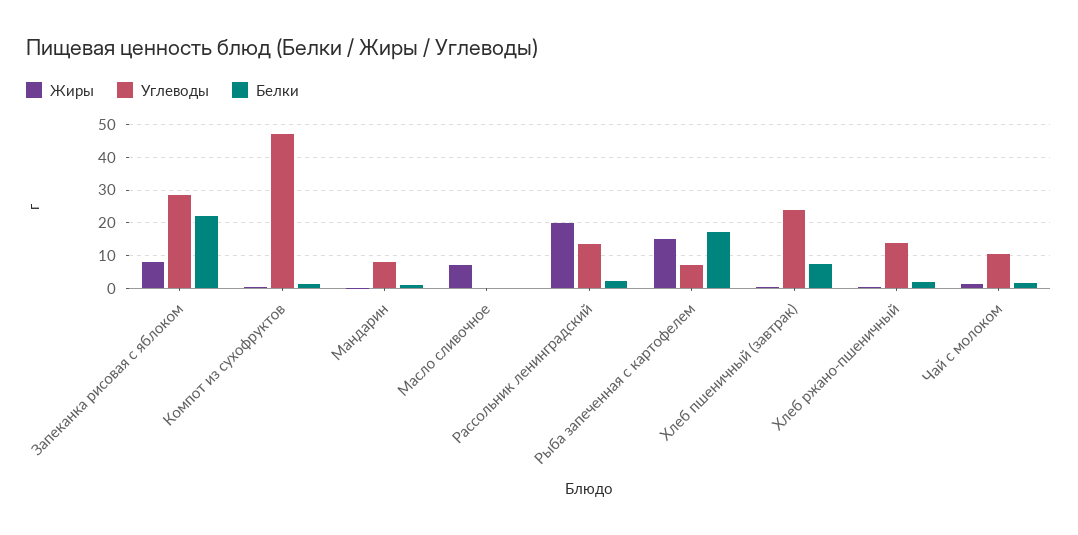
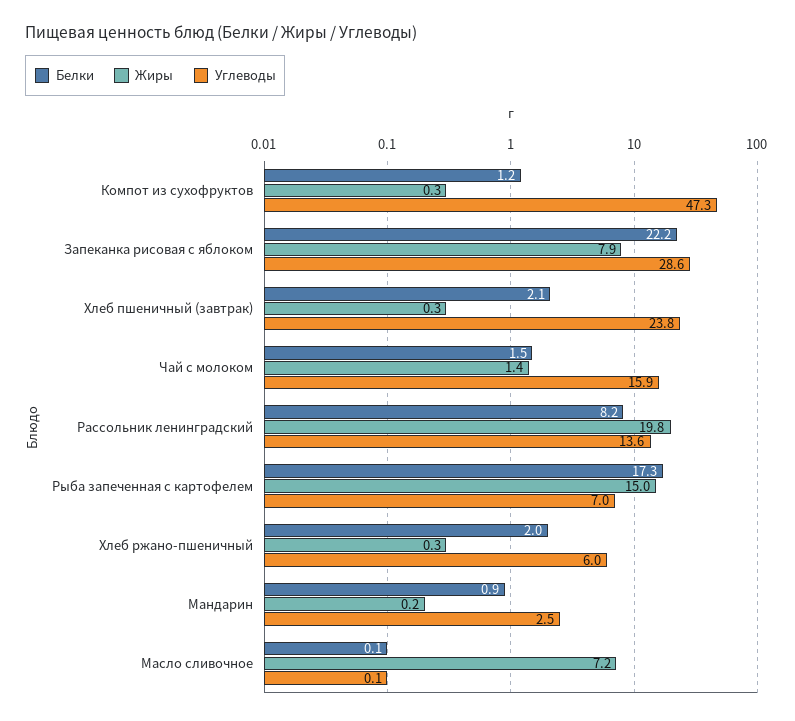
Углеводы, Мандарин: 8 -> 2.5
Белки, Рассольник ленинградский: 2 -> 8.2
Белки, Хлеб пшеничный (завтрак): 8 -> 2.1
Углеводы, Хлеб ржано-пшеничный: 14 -> 6
Углеводы, Чай с молоком: 10 -> 15.9

